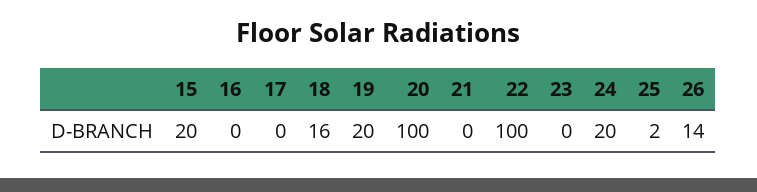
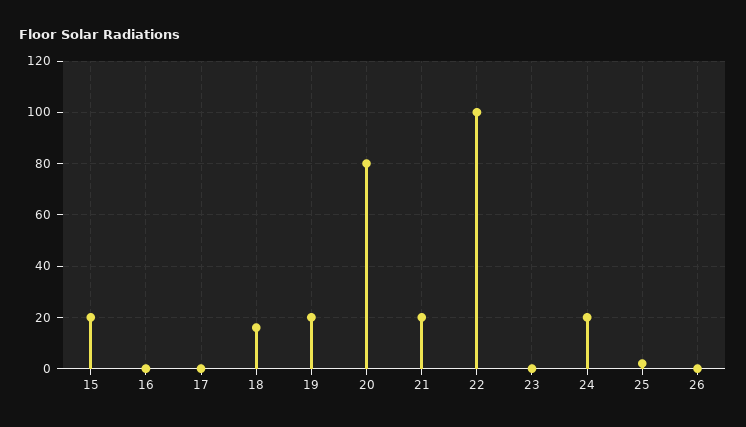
20: 100 -> 80
21: 0 -> 20
26: 14 -> 0

